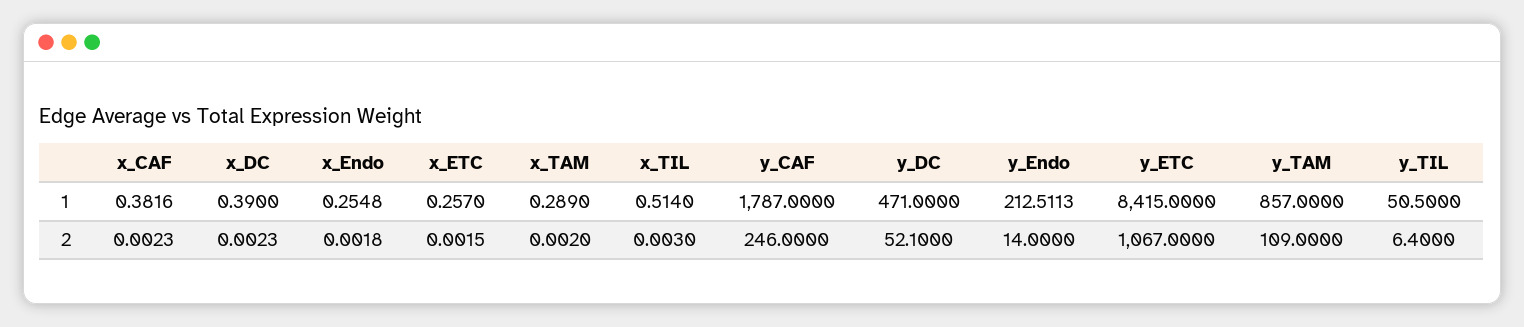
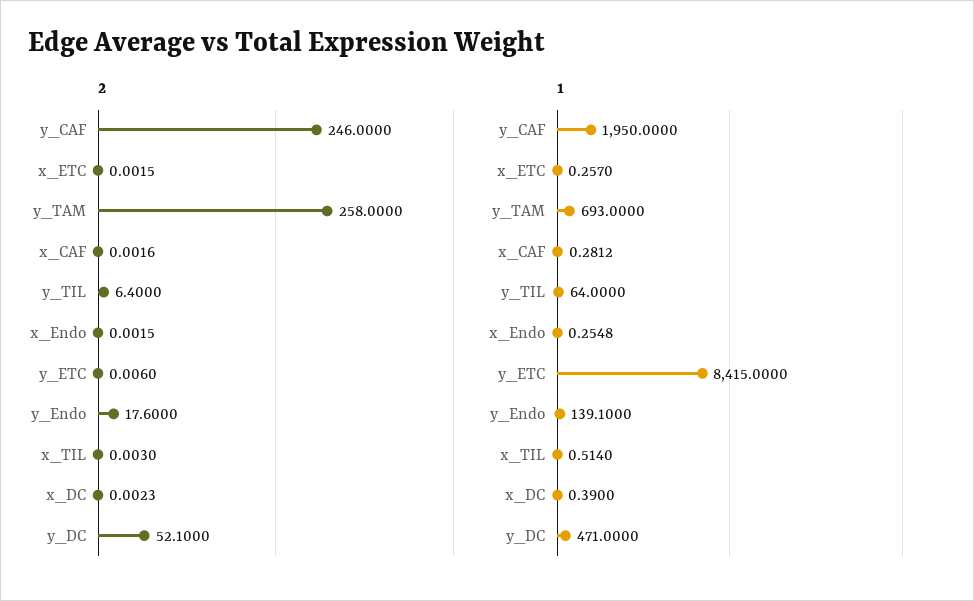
1, x_CAF: 0.3816 -> 0.2812
1, x_TAM: 0.289 -> none
1, y_CAF: 1787 -> 1950
1, y_Endo: 212.5113 -> 139.1
1, y_TAM: 857 -> 693
1, y_TIL: 50.5 -> 64
2, x_CAF: 0.0023 -> 0.0016
2, x_Endo: 0.0018 -> 0.0015
2, x_TAM: 0.002 -> none
2, y_Endo: 14 -> 17.6
2, y_ETC: 1067 -> 0.006
2, y_TAM: 109 -> 258

